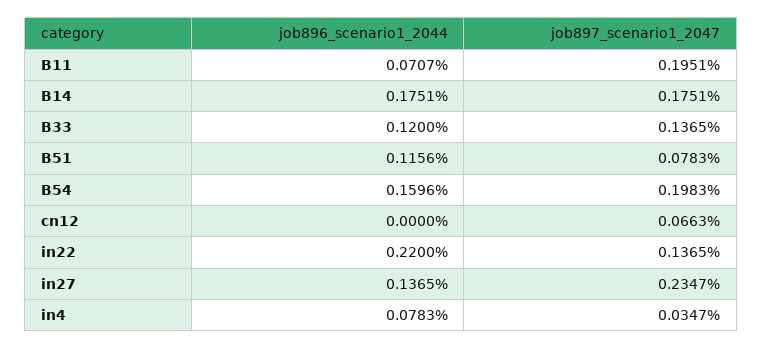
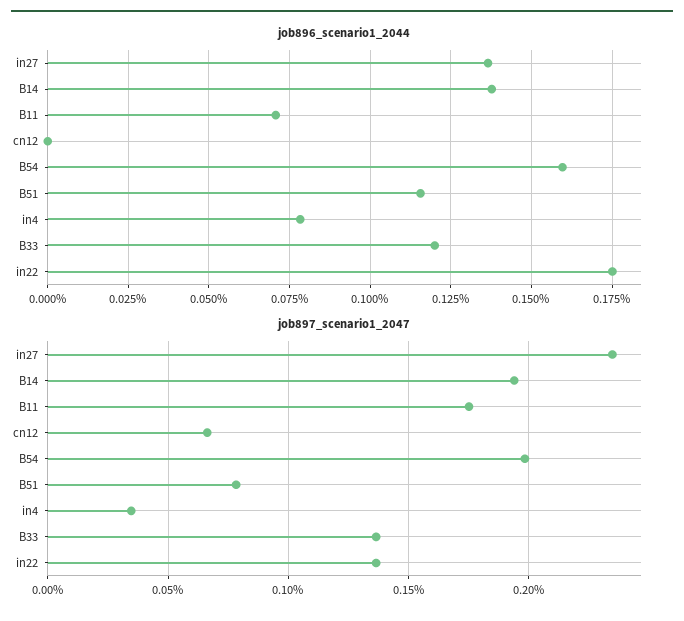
job897_scenario1_2047, B11: 0.1951 -> 0.175
job896_scenario1_2044, B14: 0.1751 -> 0.1375
job897_scenario1_2047, B14: 0.1751 -> 0.195
job896_scenario1_2044, in22: 0.22 -> 0.175

